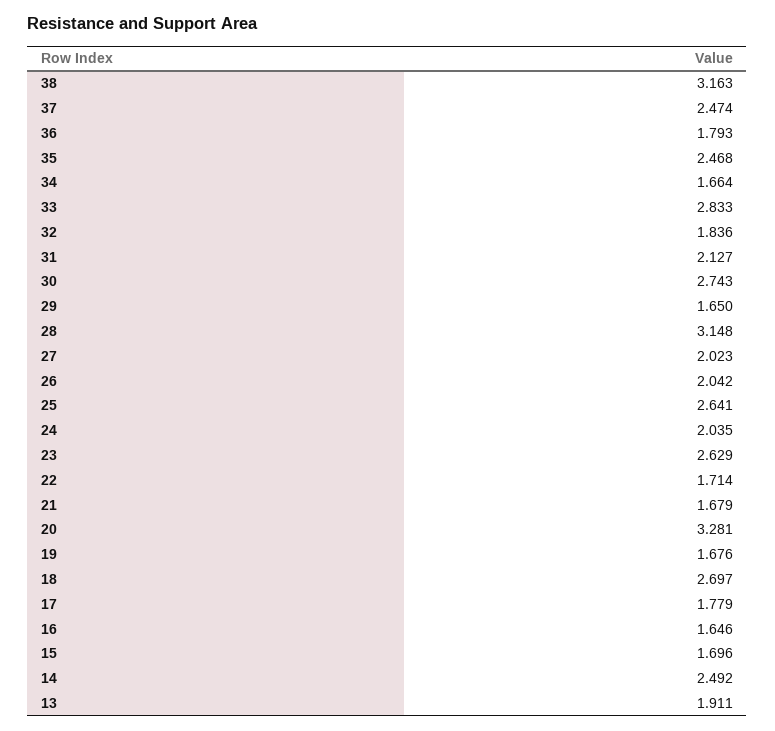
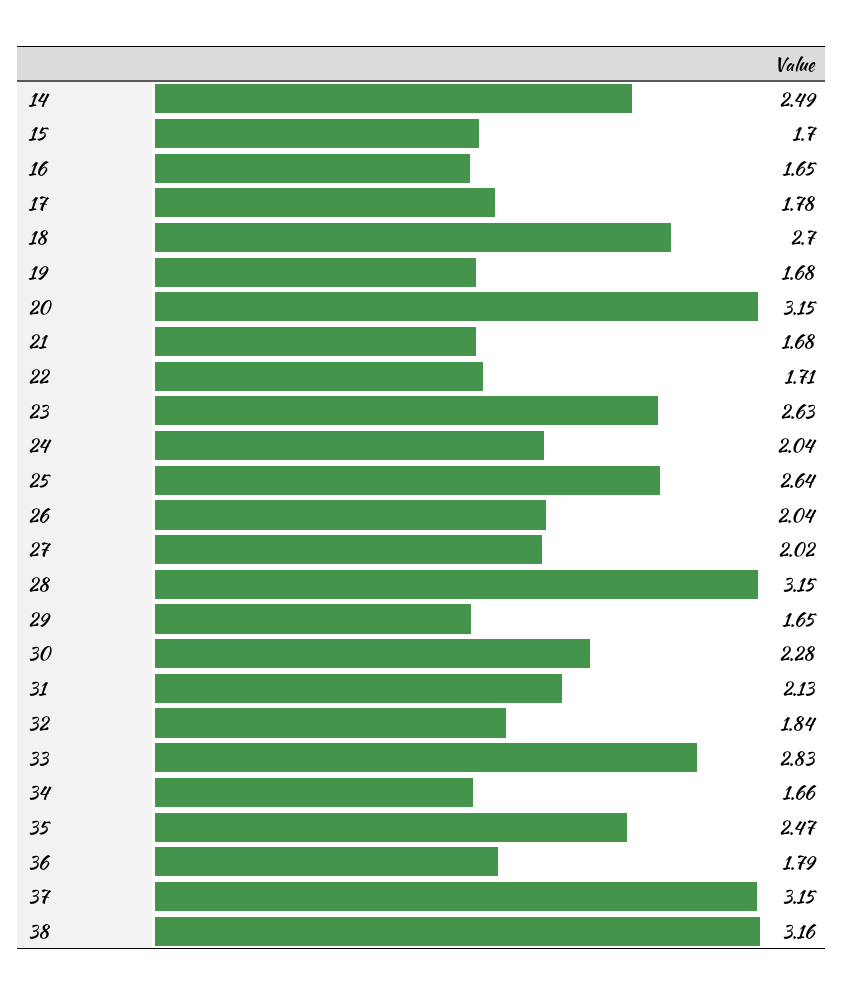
37: 2.474 -> 3.15
30: 2.743 -> 2.28
20: 3.281 -> 3.15
13: 1.911 -> none

